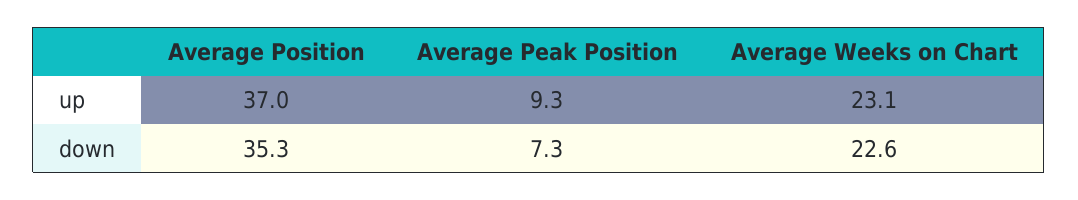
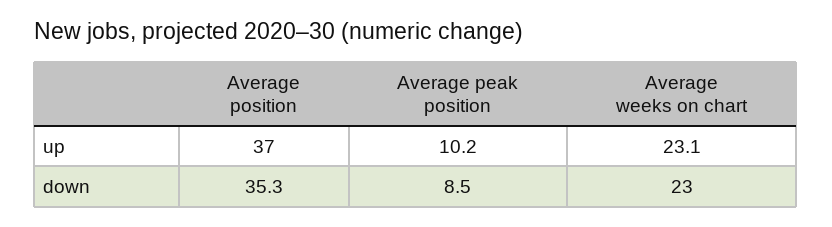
Average Peak Position, up: 9.3 -> 10.2
Average Peak Position, down: 7.3 -> 8.5
Average Weeks on Chart, down: 22.6 -> 23

